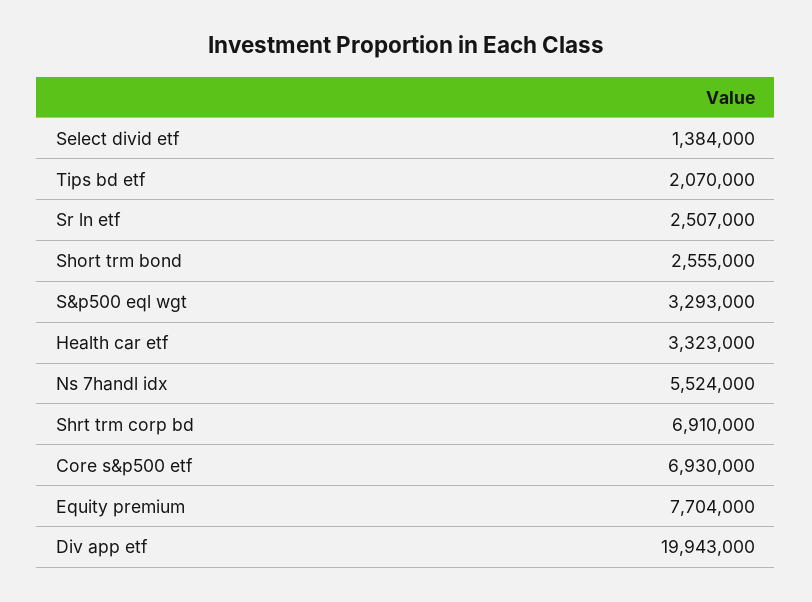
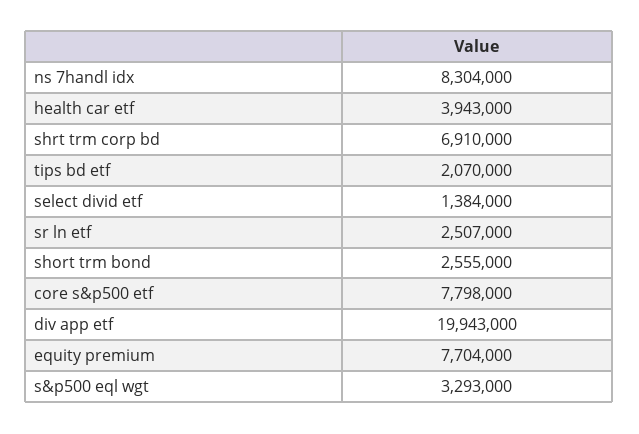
Health car etf: 3323000 -> 3943000
Ns 7handl idx: 5524000 -> 8304000
Core s&p500 etf: 6930000 -> 7798000

